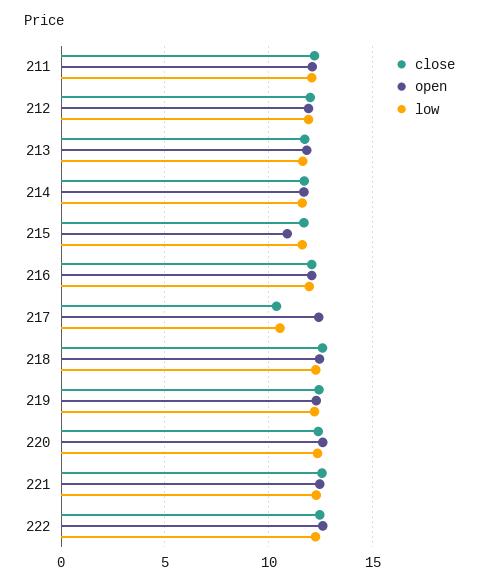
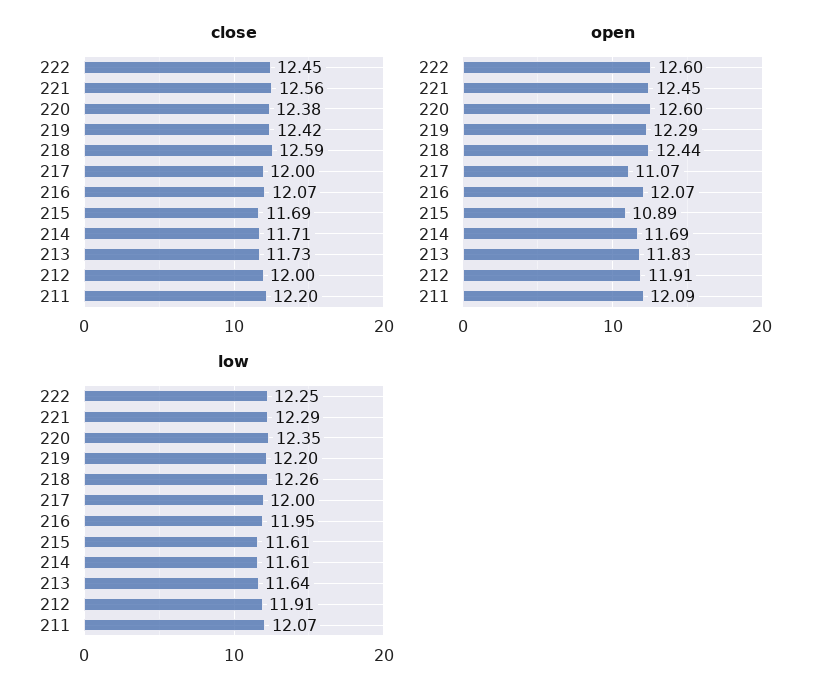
close, 217: 10.5 -> 12
open, 217: 12.5 -> 11.07
low, 217: 10.5 -> 12

